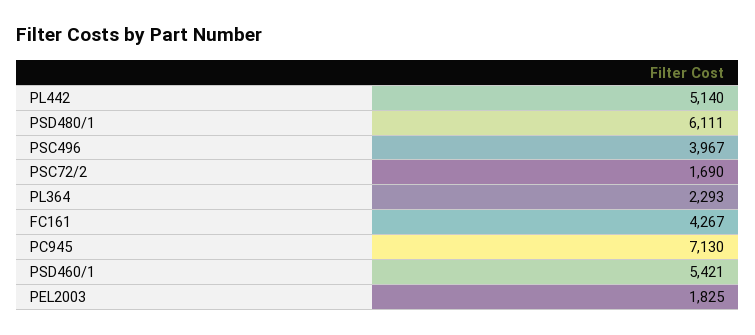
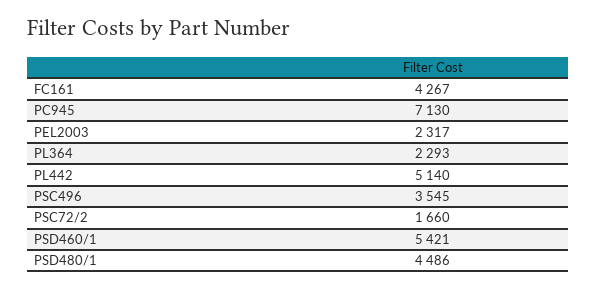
PSD480/1: 6111 -> 4486
PSC496: 3967 -> 3545
PSC72/2: 1690 -> 1660
PEL2003: 1825 -> 2317

